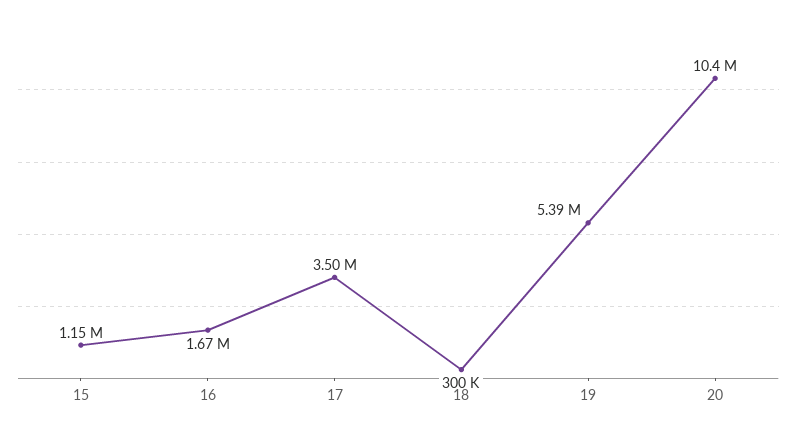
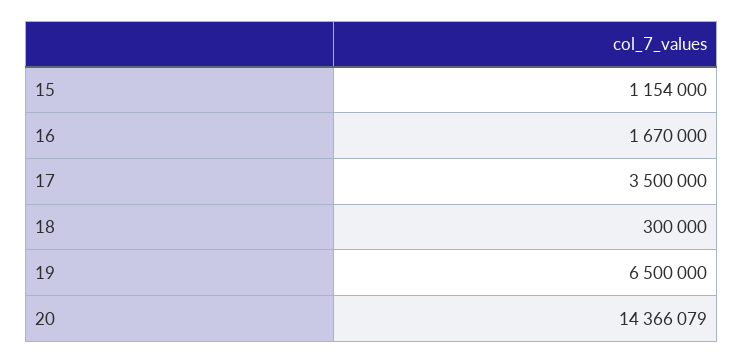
19: 5390000 -> 6500000
20: 10400000 -> 14366079

